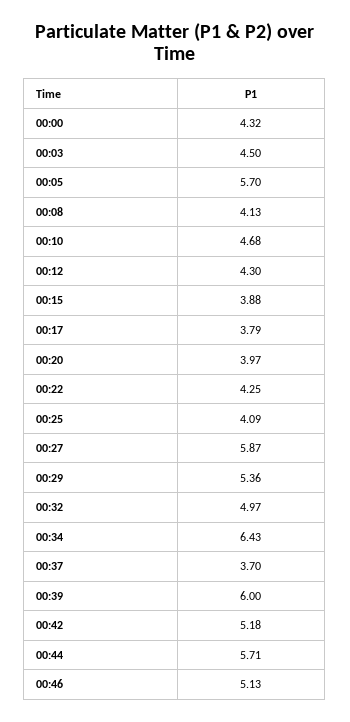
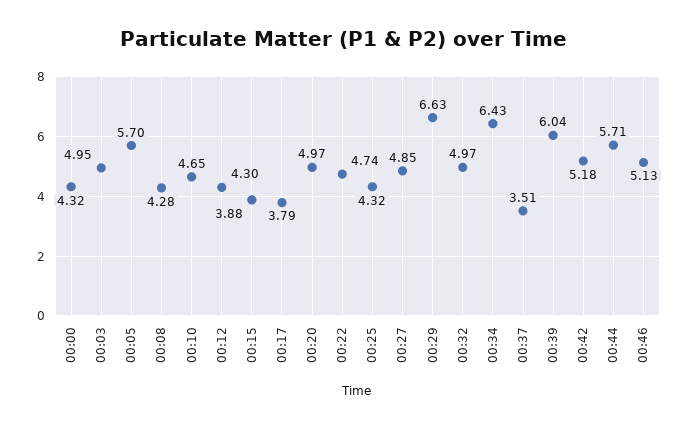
00:03: 4.5 -> 4.95
00:08: 4.13 -> 4.28
00:10: 4.68 -> 4.65
00:20: 3.97 -> 4.97
00:22: 4.25 -> 4.74
00:25: 4.09 -> 4.32
00:27: 5.87 -> 4.85
00:29: 5.36 -> 6.63
00:37: 3.7 -> 3.51
00:39: 6 -> 6.04

